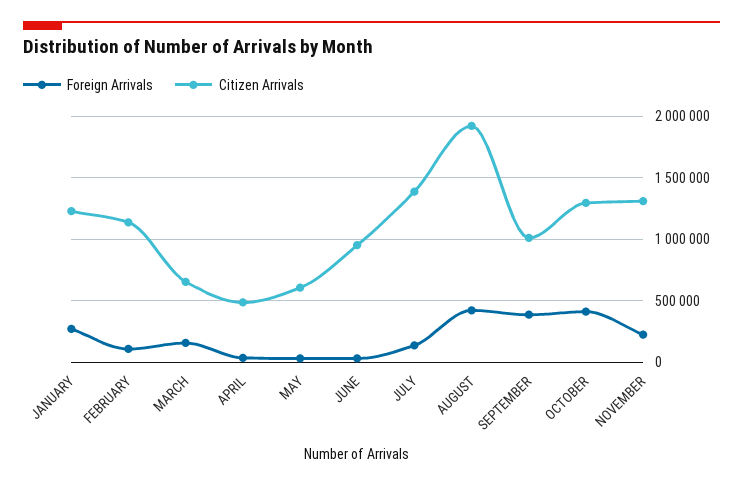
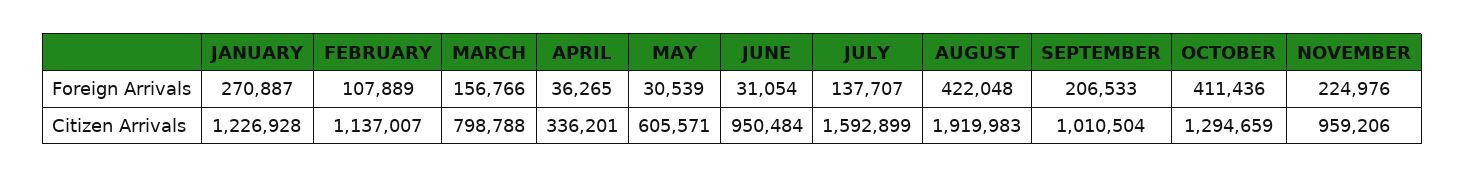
Citizen Arrivals, MARCH: 650000 -> 798788
Citizen Arrivals, APRIL: 500000 -> 336201
Citizen Arrivals, JULY: 1400000 -> 1592899
Foreign Arrivals, SEPTEMBER: 400000 -> 206533
Citizen Arrivals, NOVEMBER: 1300000 -> 959206

